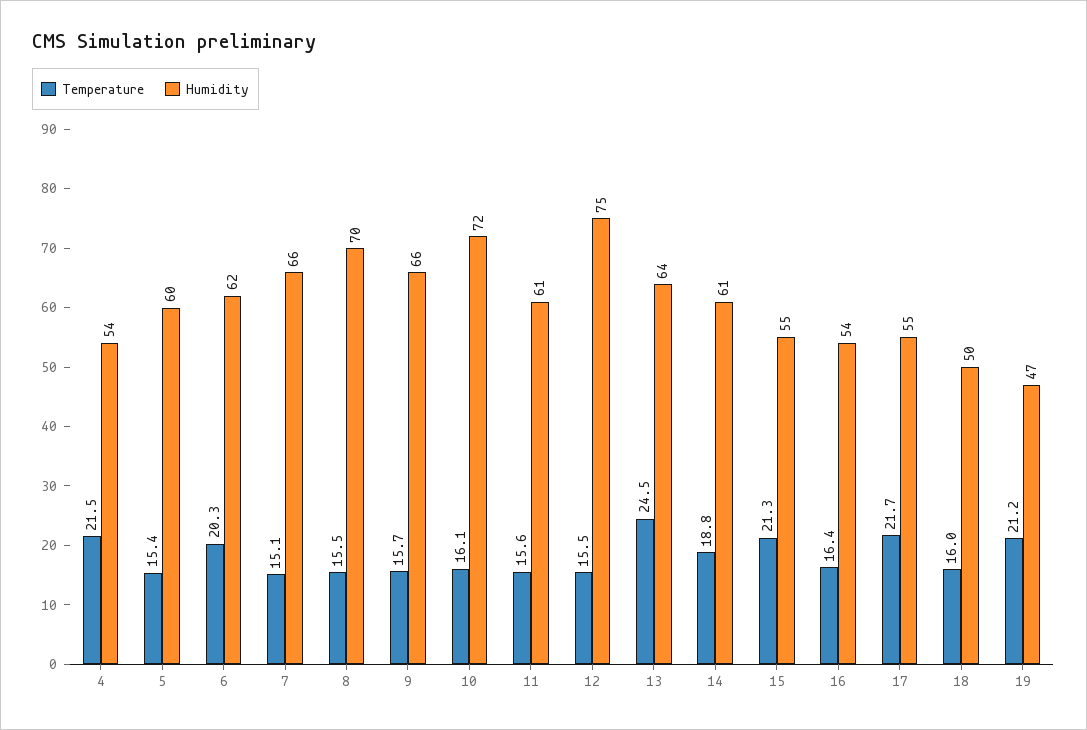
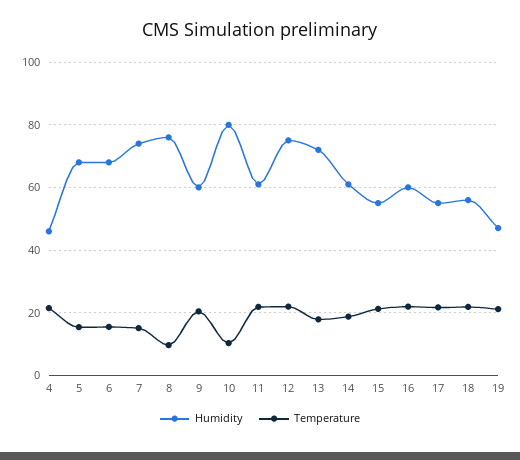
Humidity, 4: 54 -> 46
Humidity, 5: 60 -> 68
Temperature, 6: 20.3 -> 16
Humidity, 6: 62 -> 68
Humidity, 7: 66 -> 74
Temperature, 8: 15.5 -> 10
Humidity, 8: 70 -> 76
Temperature, 9: 15.7 -> 20
Humidity, 9: 66 -> 60
Temperature, 10: 16.1 -> 10
Humidity, 10: 72 -> 80
Temperature, 11: 15.6 -> 22
Temperature, 12: 15.5 -> 22
Temperature, 13: 24.5 -> 18
Humidity, 13: 64 -> 72
Temperature, 16: 16.4 -> 22
Humidity, 16: 54 -> 60
Temperature, 18: 16 -> 22
Humidity, 18: 50 -> 56

